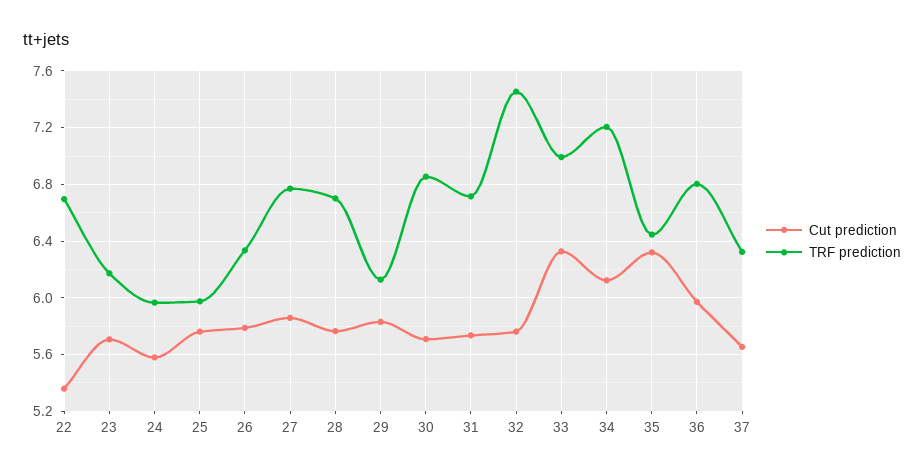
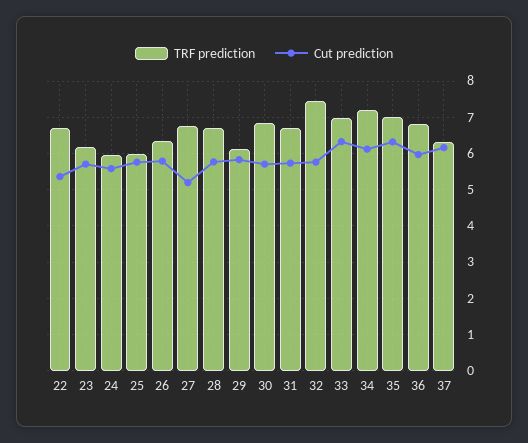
Cut prediction, 27: 5.85 -> 5.2
TRF prediction, 35: 6.45 -> 7
Cut prediction, 37: 5.65 -> 6.2

